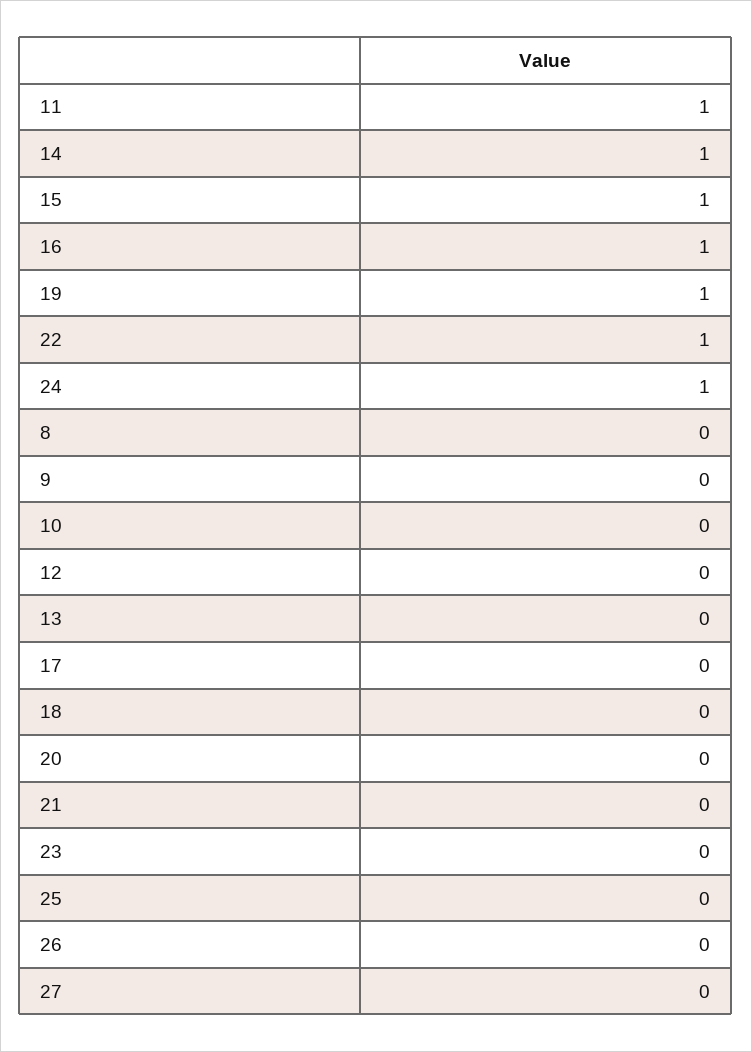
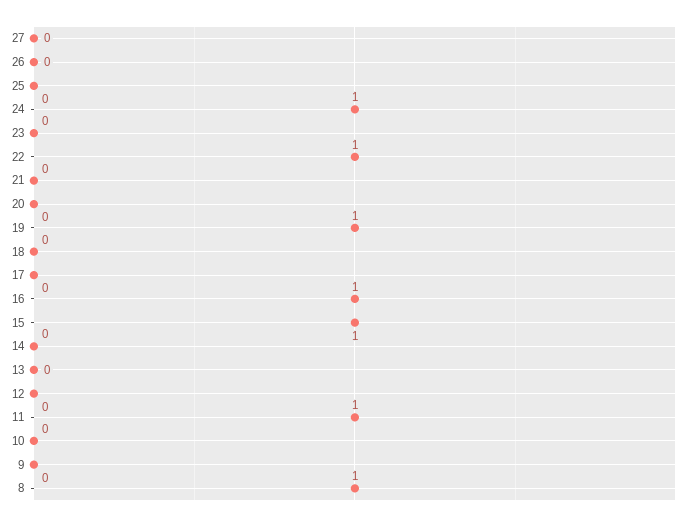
14: 1 -> 0
8: 0 -> 1

